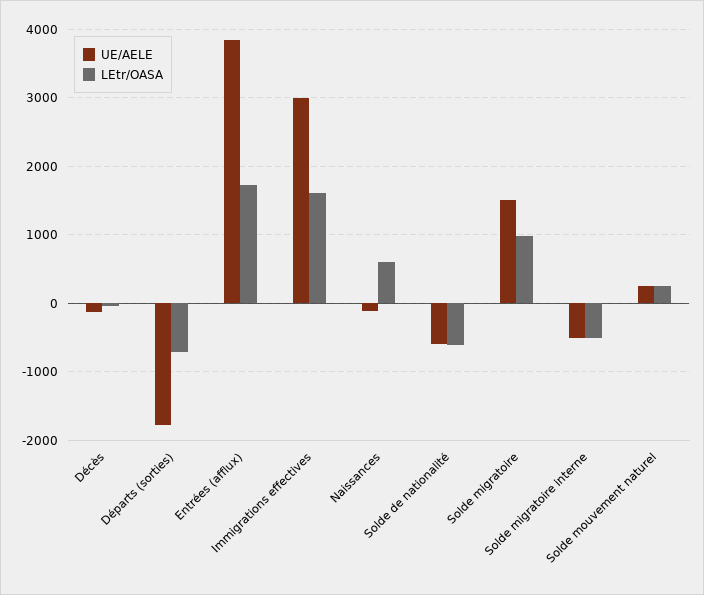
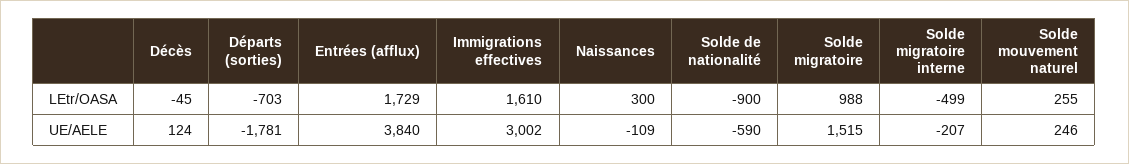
UE/AELE, Décès: -100 -> 124
LEtr/OASA, Naissances: 600 -> 300
LEtr/OASA, Solde de nationalité: -600 -> -900
UE/AELE, Solde migratoire interne: -500 -> -207

